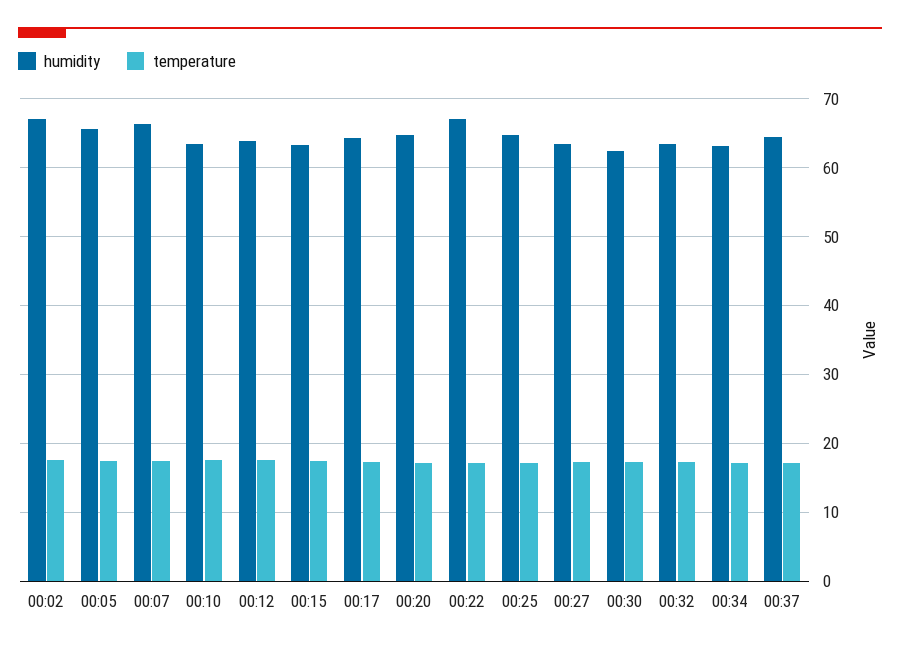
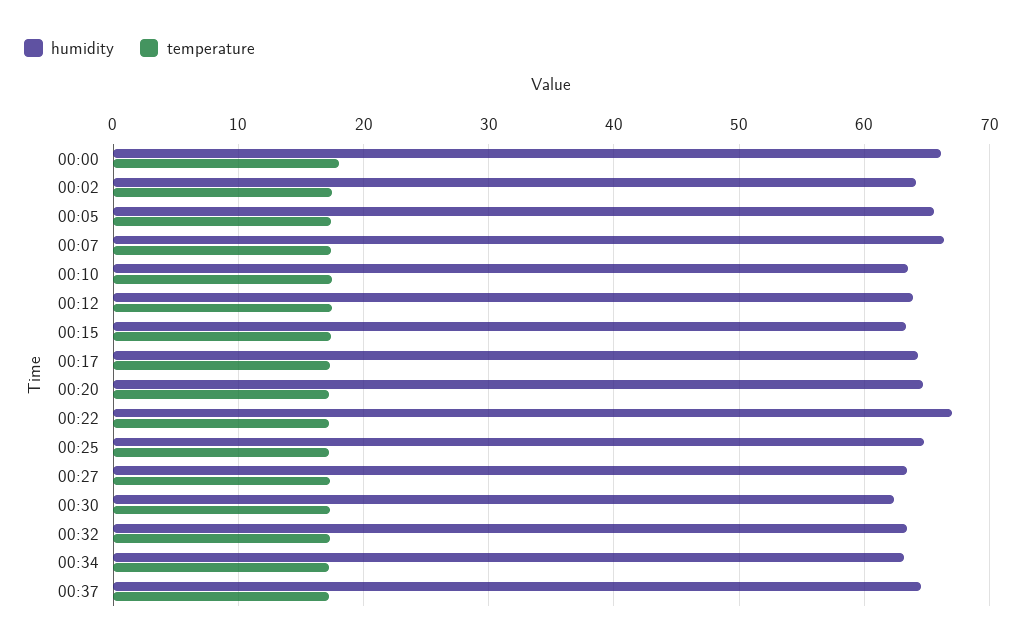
humidity, 00:02: 67 -> 64
humidity, 00:00: none -> 66
temperature, 00:00: none -> 18

